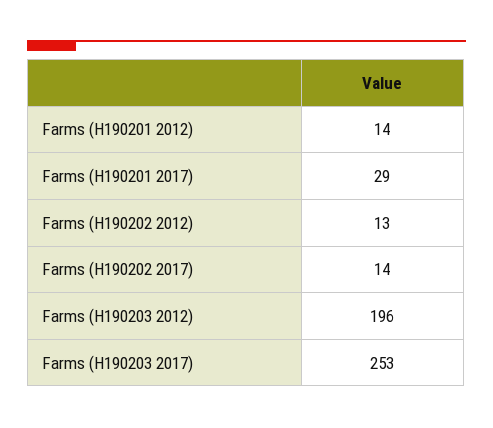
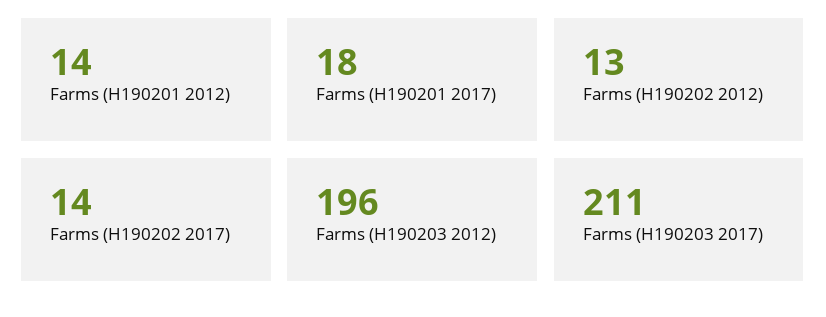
Farms (H190201 2017): 29 -> 18
Farms (H190203 2017): 253 -> 211

